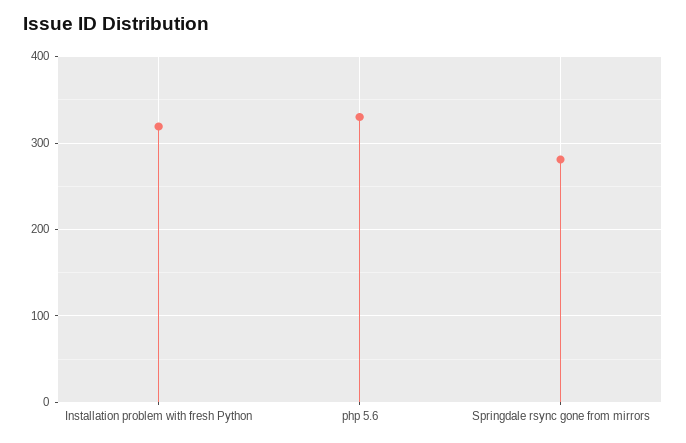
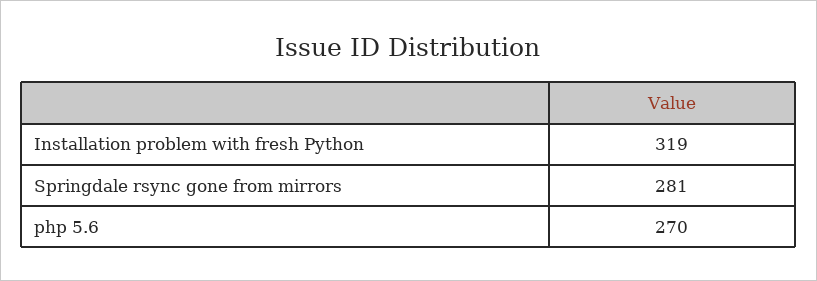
php 5.6: 330 -> 270

